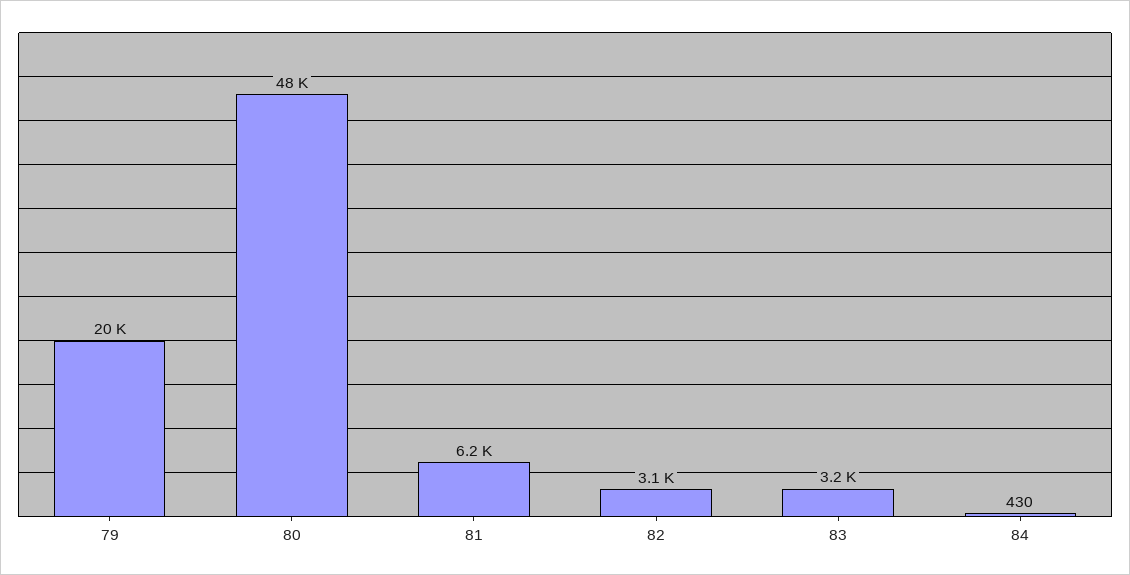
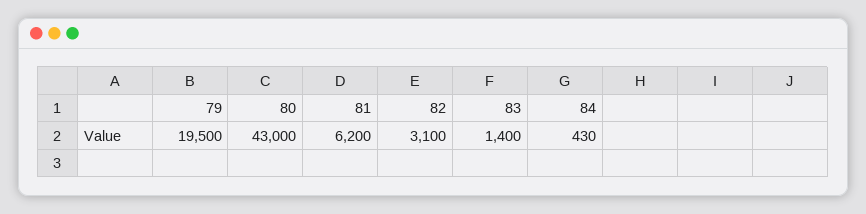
80: 48000 -> 43000
83: 3200 -> 1400

